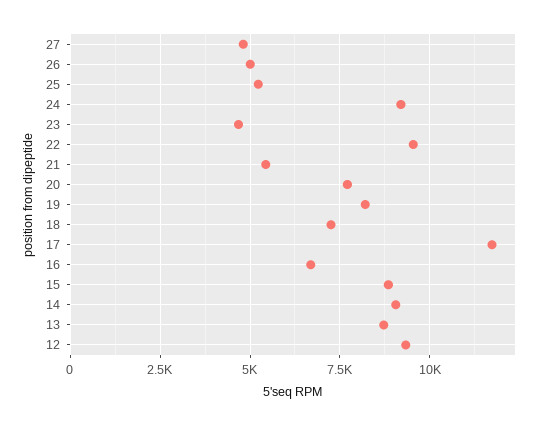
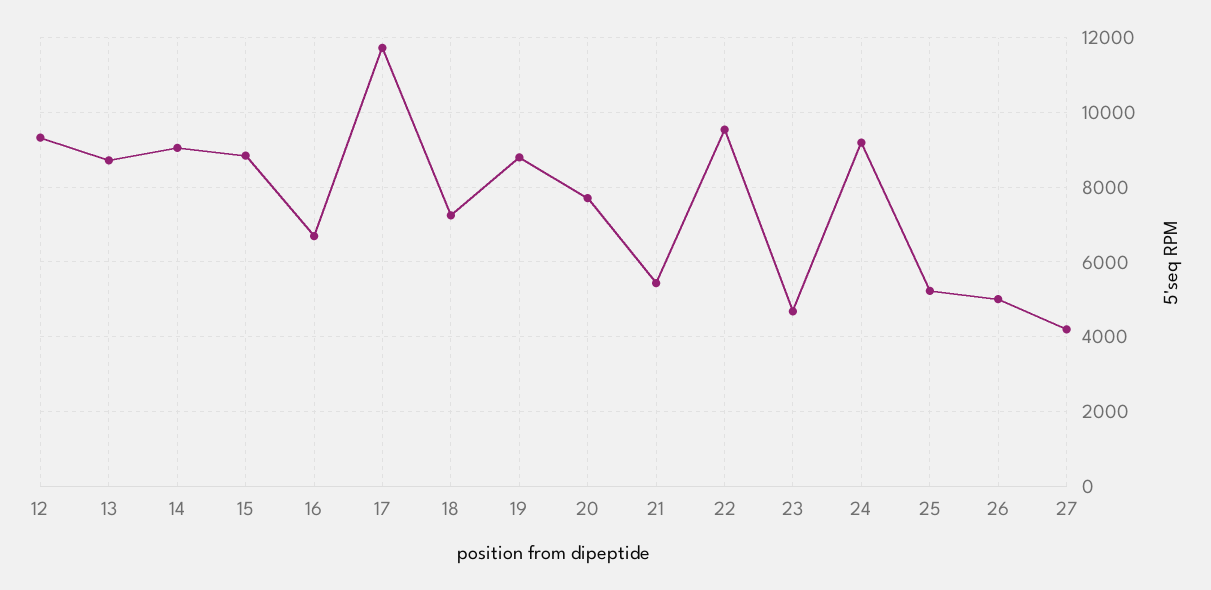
27: 4750 -> 4200
19: 8250 -> 8800

